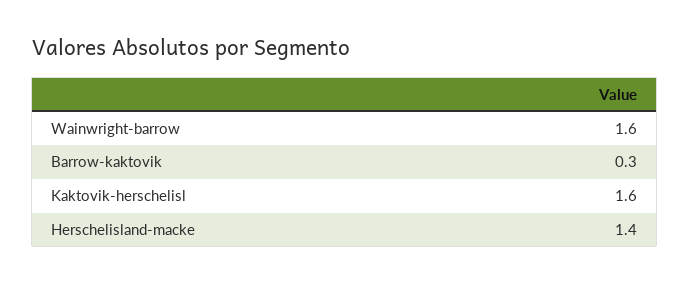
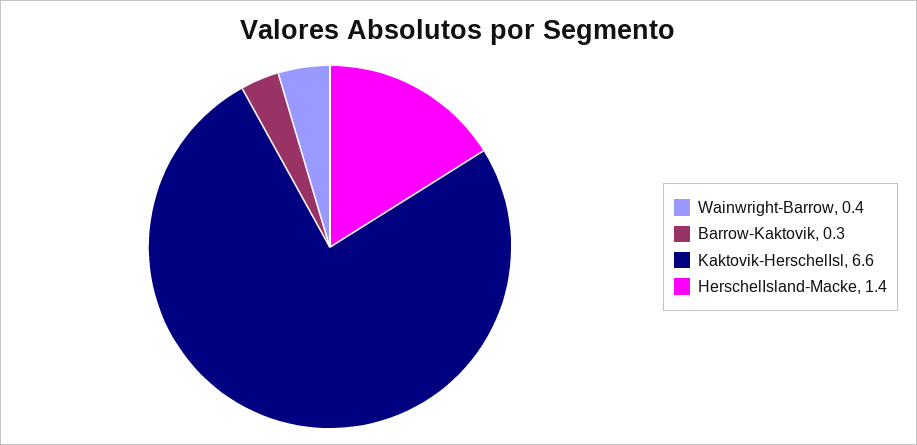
Wainwright-barrow: 1.6 -> 0.4
Kaktovik-herschelisl: 1.6 -> 6.6

